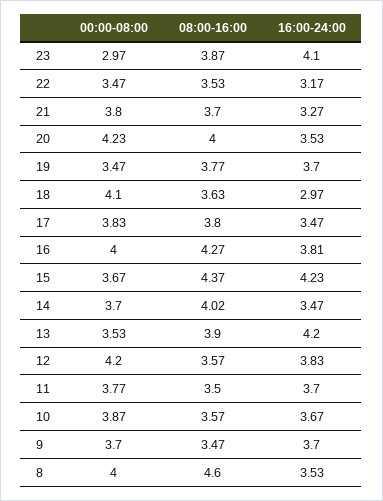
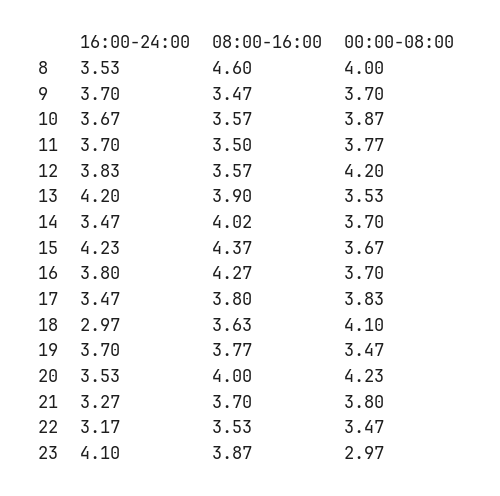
00:00-08:00, 16: 4 -> 3.7
16:00-24:00, 16: 3.81 -> 3.8

